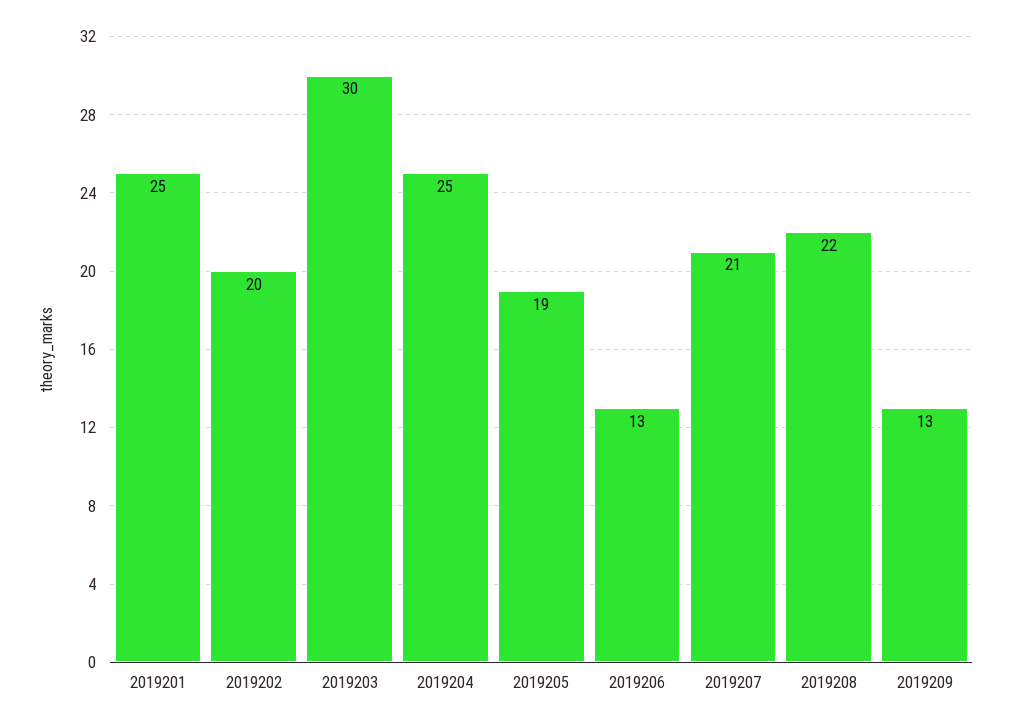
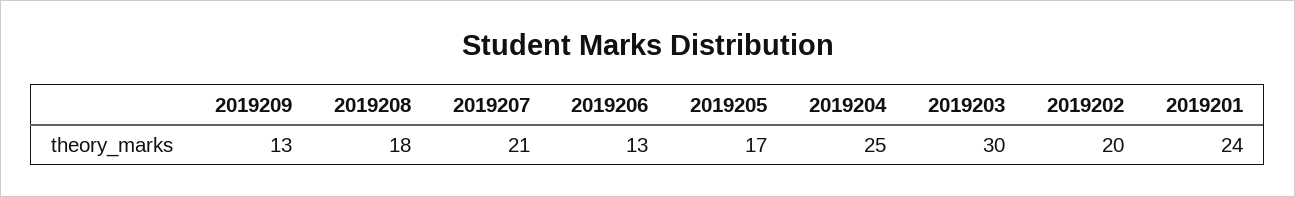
2019201: 25 -> 24
2019205: 19 -> 17
2019208: 22 -> 18

